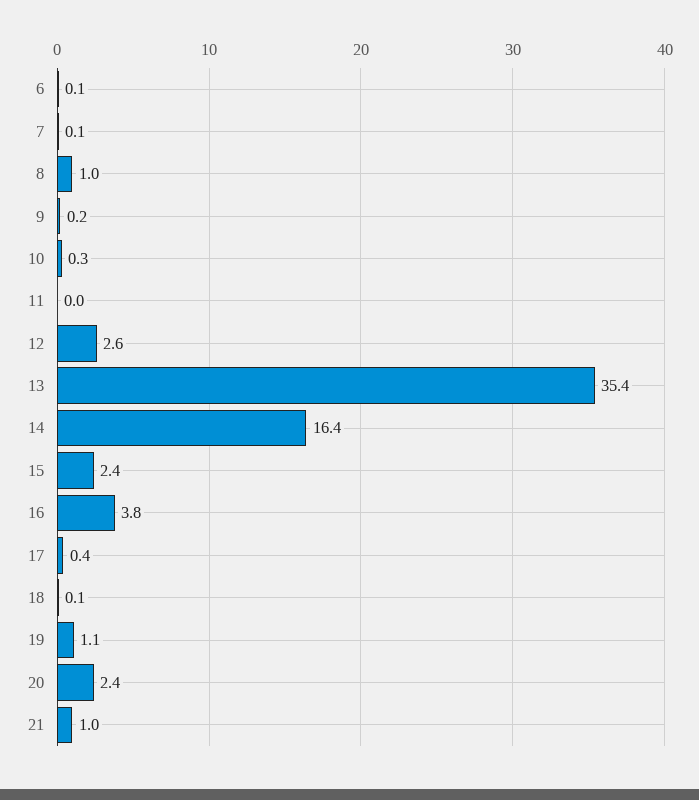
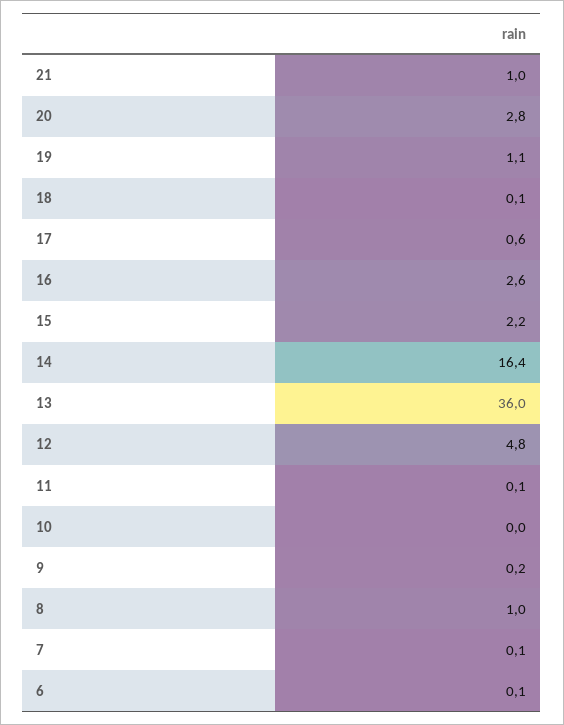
10: 0.3 -> 0
11: 0 -> 0.1
12: 2.6 -> 4.8
13: 35.4 -> 36
15: 2.4 -> 2.2
16: 3.8 -> 2.6
17: 0.4 -> 0.6
20: 2.4 -> 2.8

